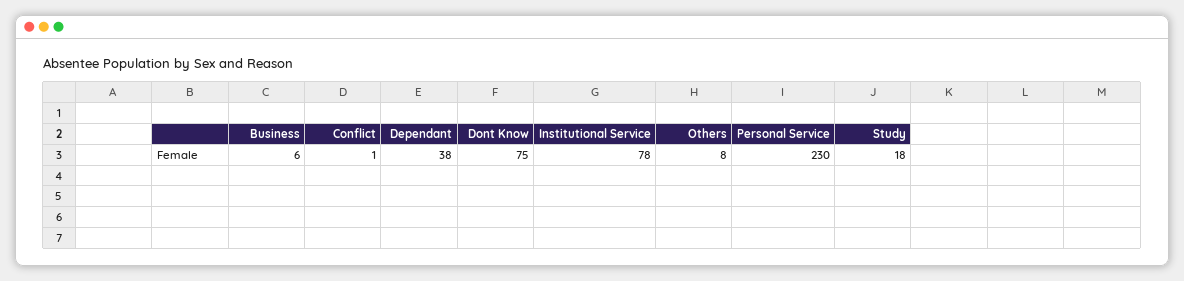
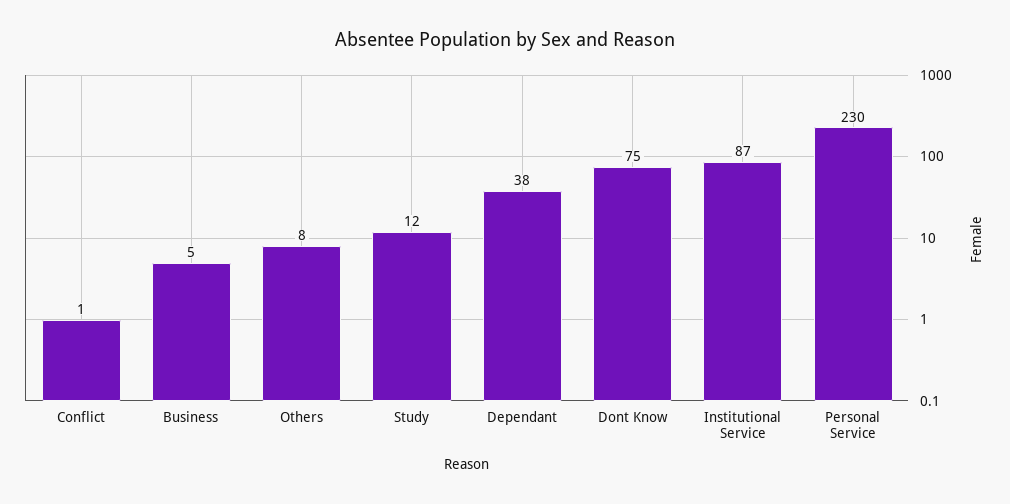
Business: 6 -> 5
Institutional Service: 78 -> 87
Study: 18 -> 12

